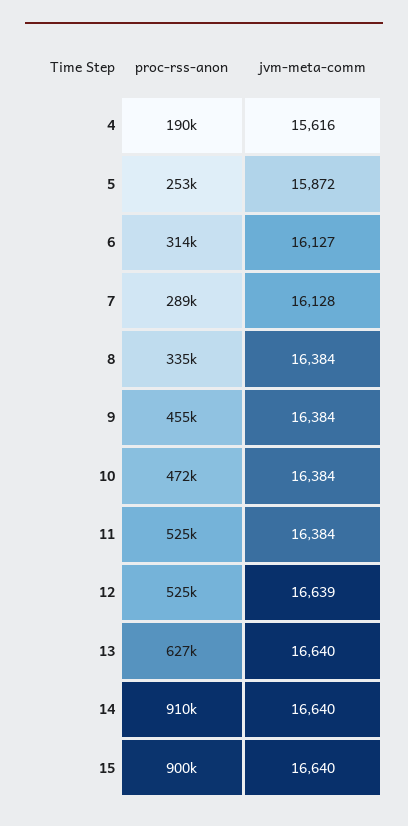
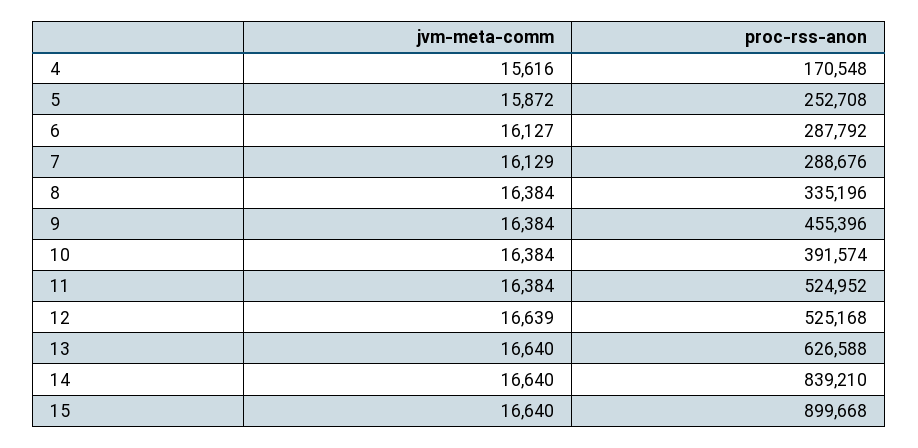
proc-rss-anon, 4: 190000 -> 170548
proc-rss-anon, 6: 314000 -> 287792
jvm-meta-comm, 7: 16128 -> 16129
proc-rss-anon, 10: 472000 -> 391574
proc-rss-anon, 14: 910000 -> 839210

